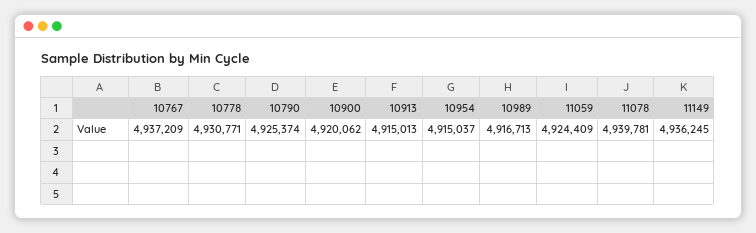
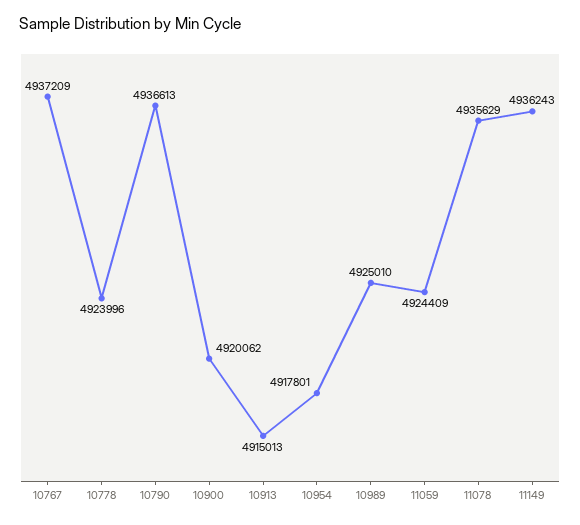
10778: 4930771 -> 4923996
10790: 4925374 -> 4936613
10954: 4915037 -> 4917801
10989: 4916713 -> 4925010
11078: 4939781 -> 4935629
11149: 4936245 -> 4936243

